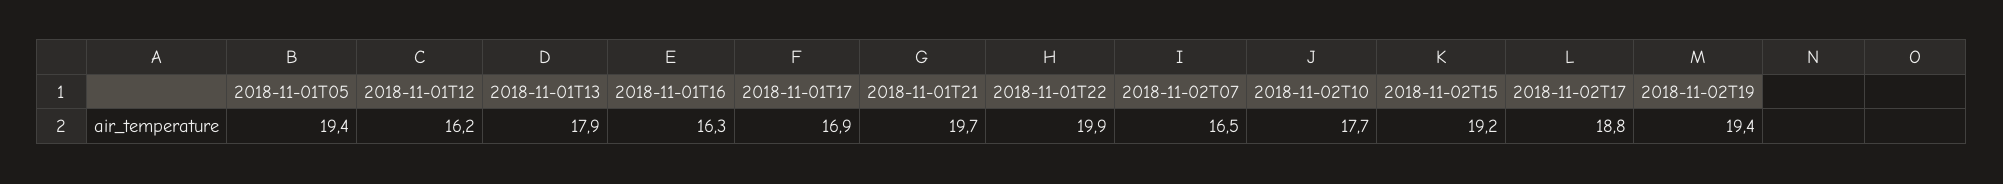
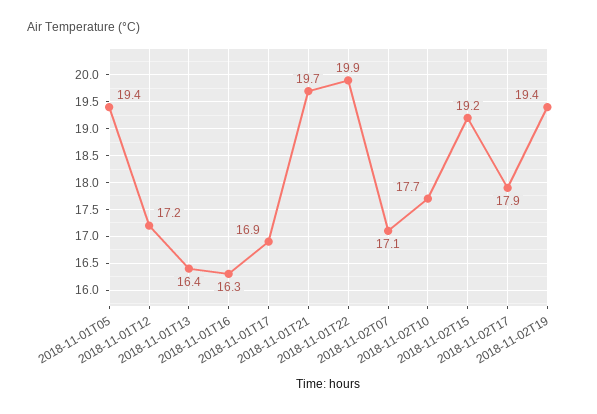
2018-11-01T12: 16.2 -> 17.2
2018-11-01T13: 17.9 -> 16.4
2018-11-02T07: 16.5 -> 17.1
2018-11-02T17: 18.8 -> 17.9

